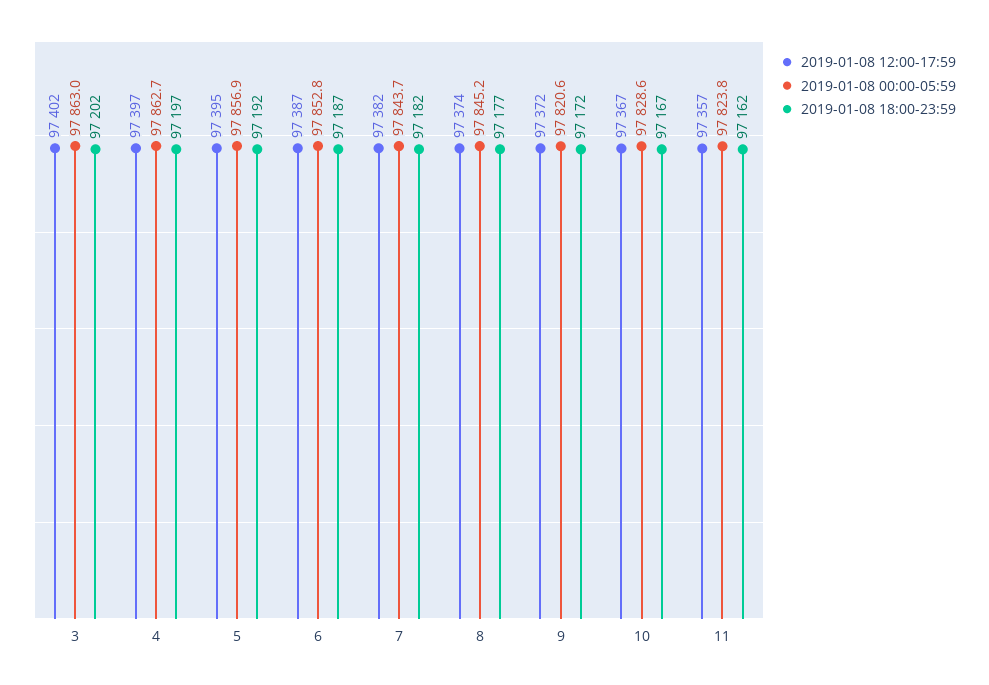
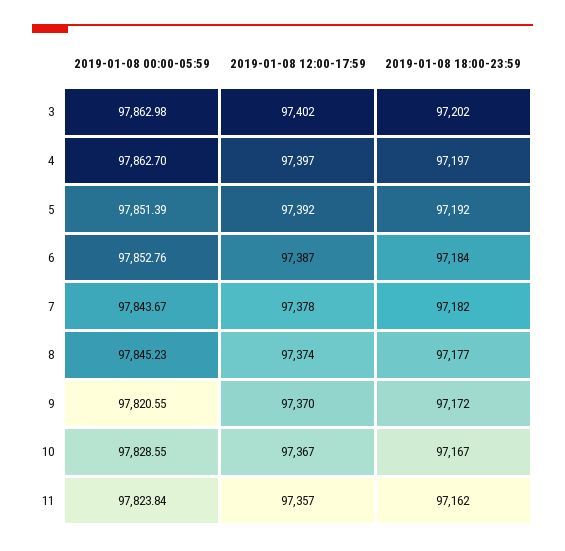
2019-01-08 12:00-17:59, 5: 97395 -> 97392
2019-01-08 00:00-05:59, 5: 97856.9 -> 97851.39
2019-01-08 18:00-23:59, 6: 97187 -> 97184
2019-01-08 12:00-17:59, 7: 97382 -> 97378
2019-01-08 12:00-17:59, 9: 97372 -> 97370

